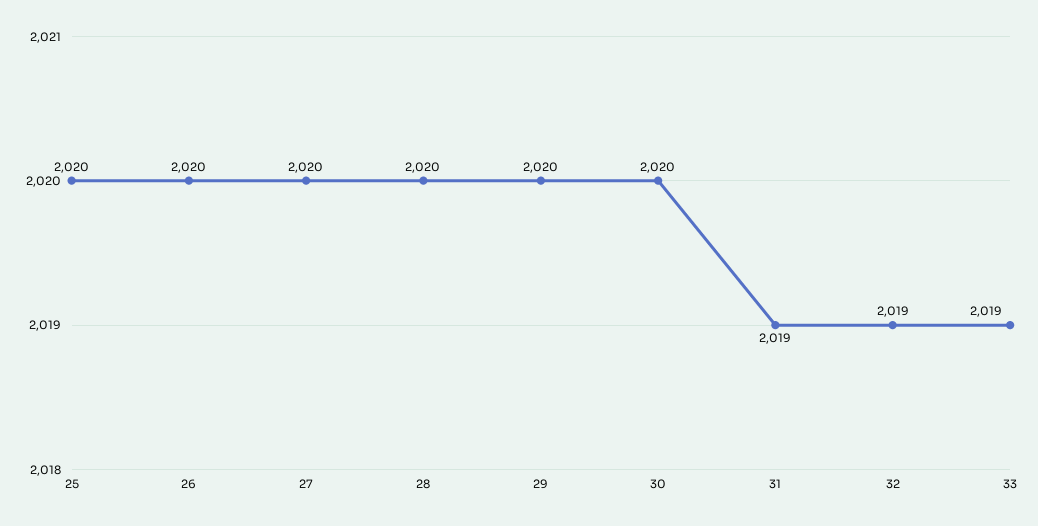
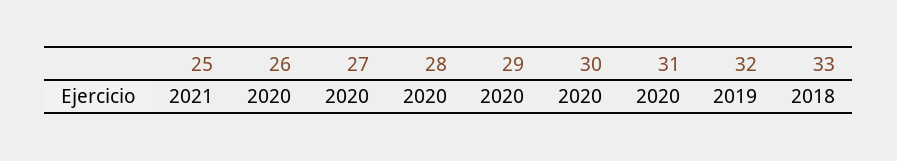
25: 2020 -> 2021
31: 2019 -> 2020
33: 2019 -> 2018

